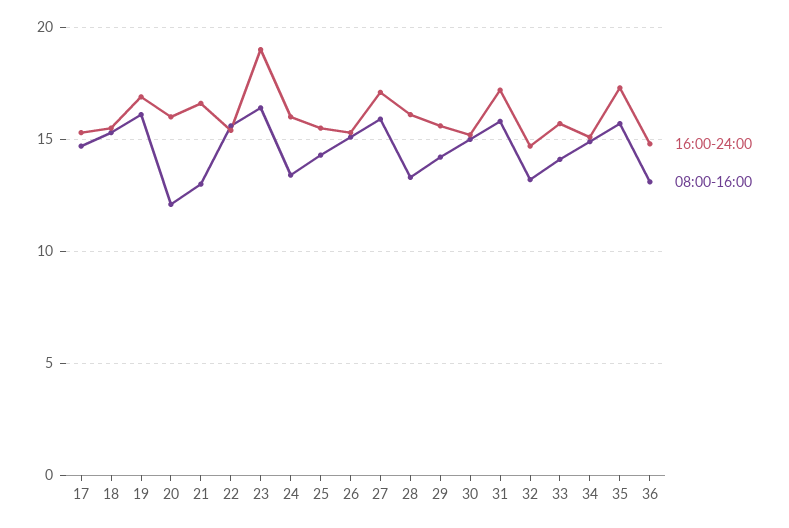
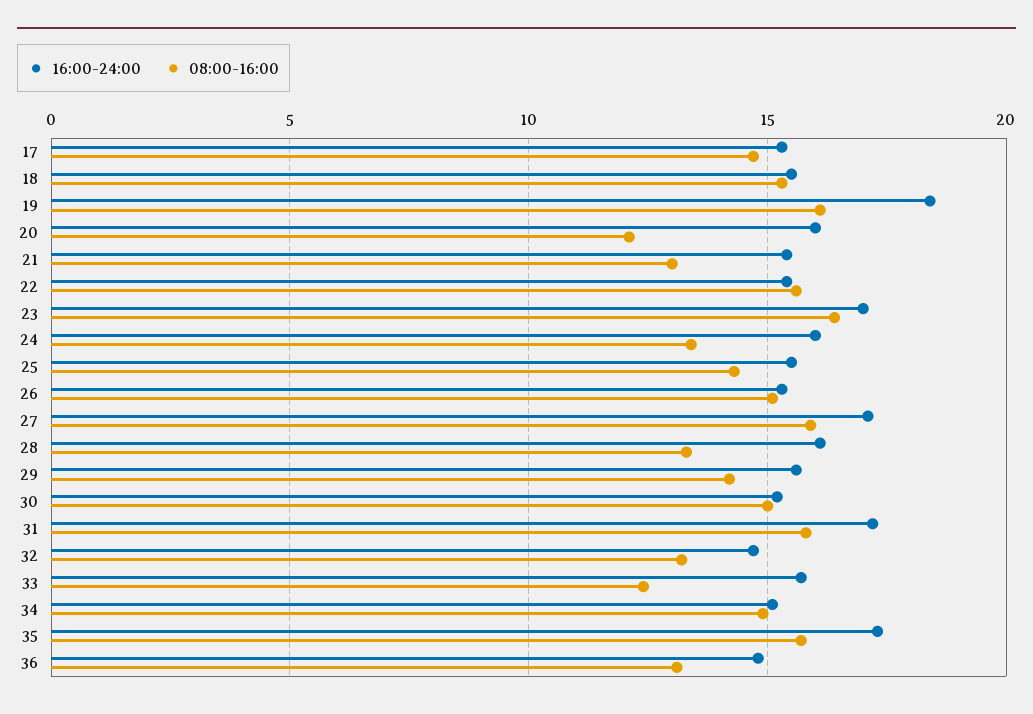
16:00-24:00, 19: 17 -> 18.5
16:00-24:00, 21: 16.5 -> 15.5
16:00-24:00, 23: 19 -> 17
08:00-16:00, 33: 14 -> 12.5

